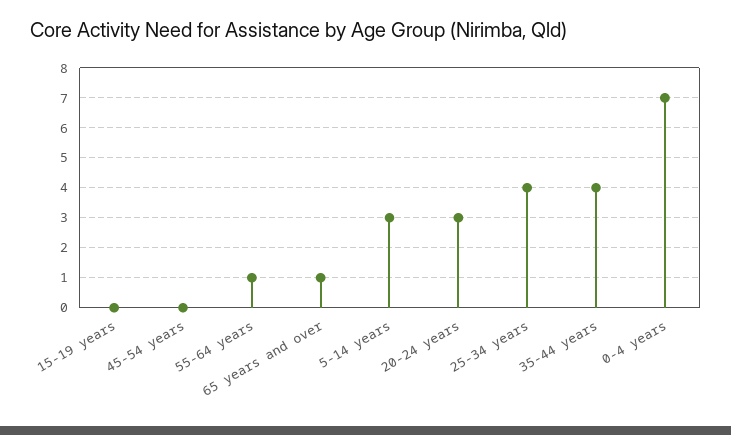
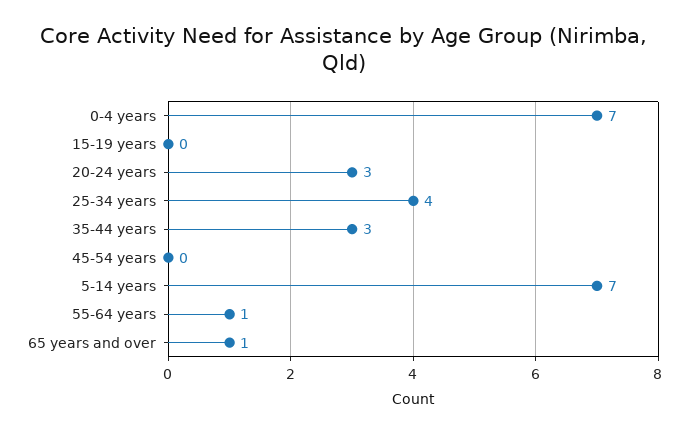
5-14 years: 3 -> 7
35-44 years: 4 -> 3

